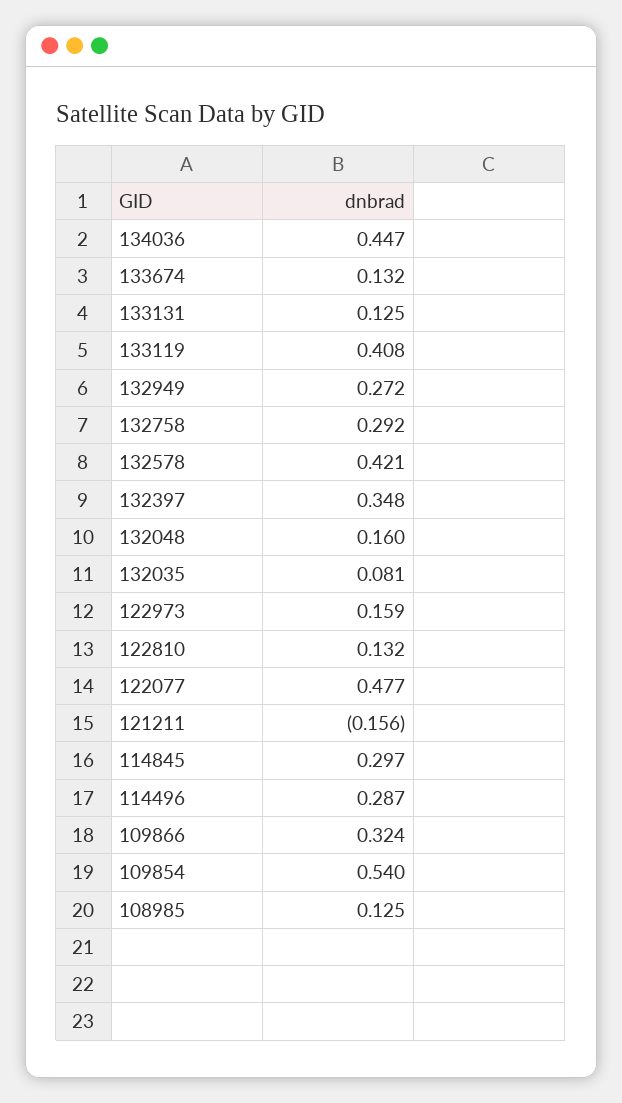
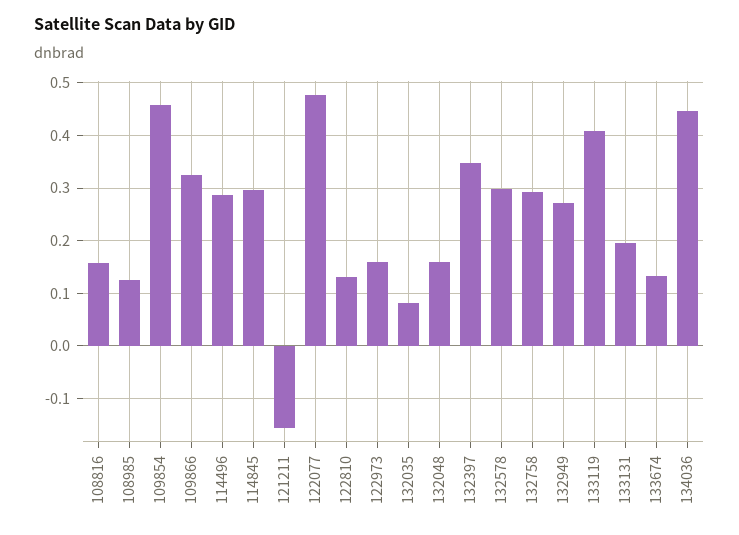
133131: 0.125 -> 0.2
132578: 0.421 -> 0.3
109854: 0.54 -> 0.46
108816: none -> 0.16

